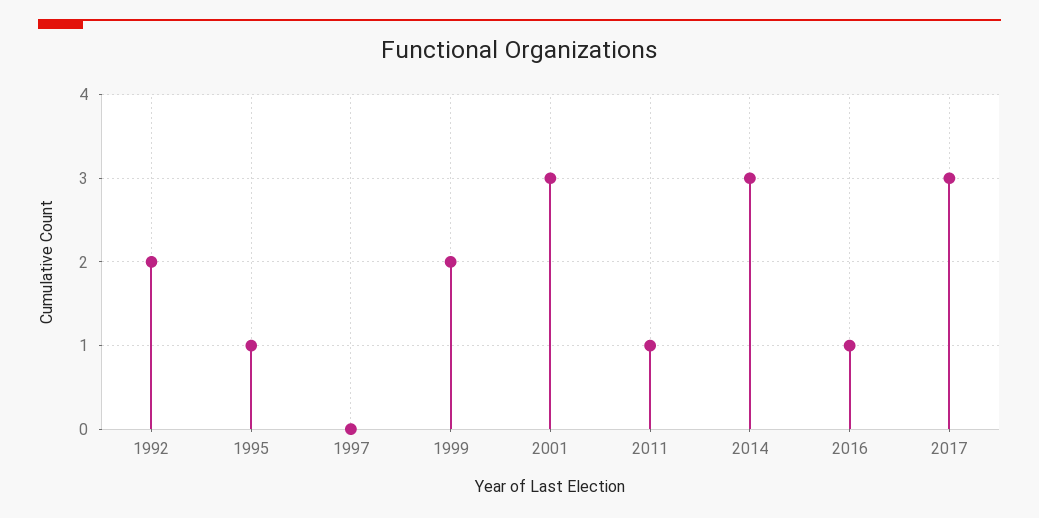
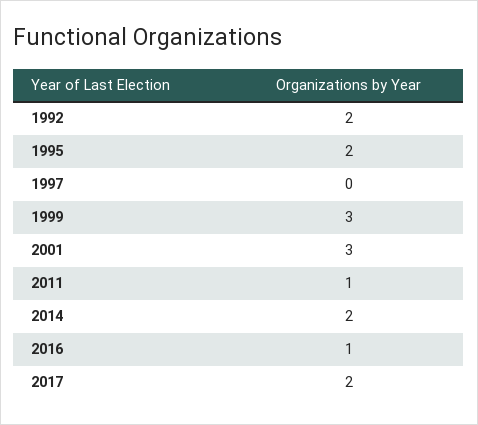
1995: 1 -> 2
1999: 2 -> 3
2014: 3 -> 2
2017: 3 -> 2

